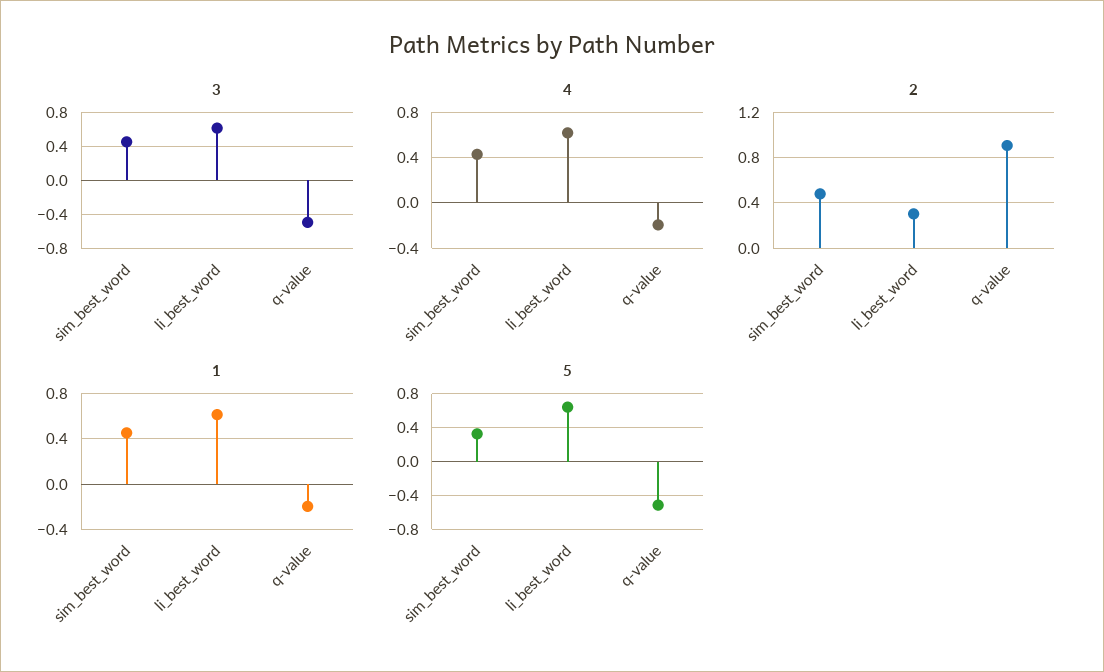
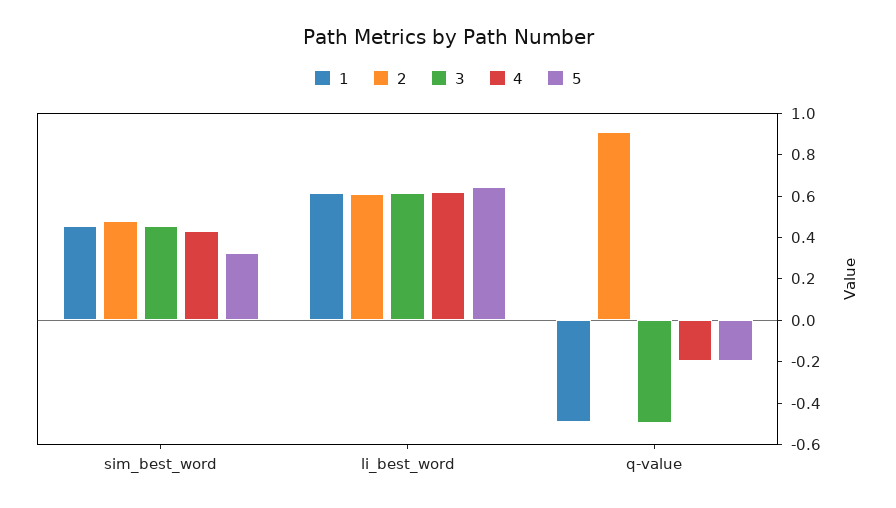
2, li_best_word: 0.3 -> 0.6
1, q-value: -0.2 -> -0.5
5, q-value: -0.5 -> -0.2

